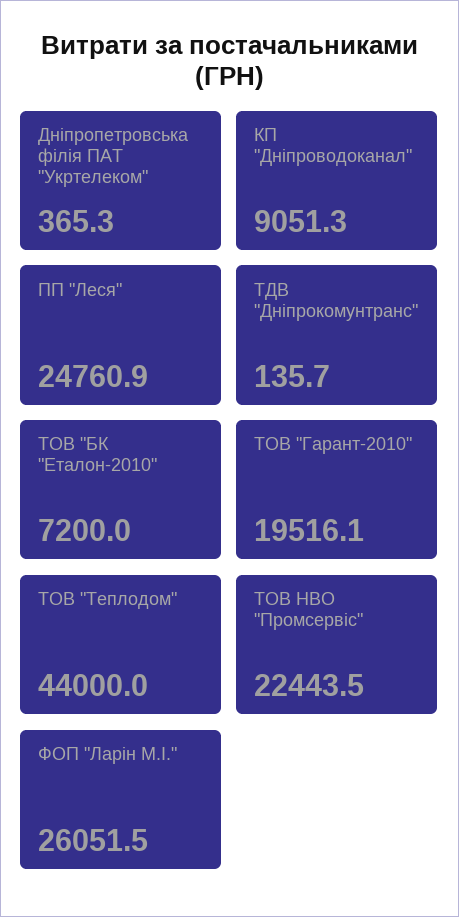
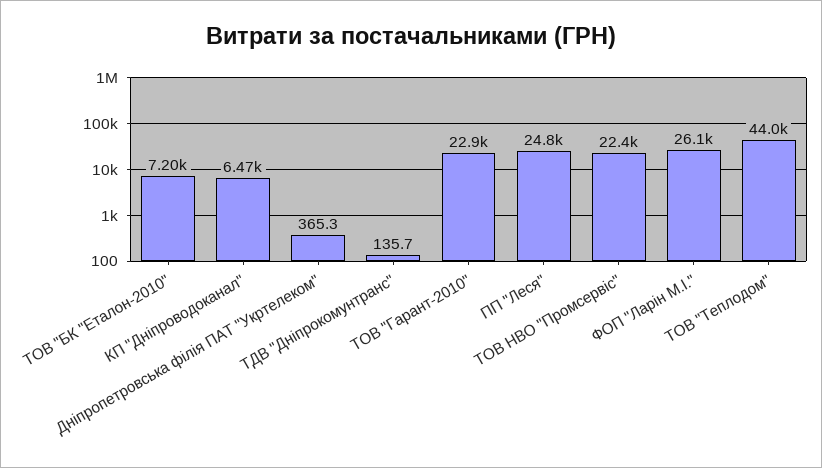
КП "Дніпроводоканал": 9051.3 -> 6470
ТОВ "Гарант-2010": 19516.1 -> 22900

